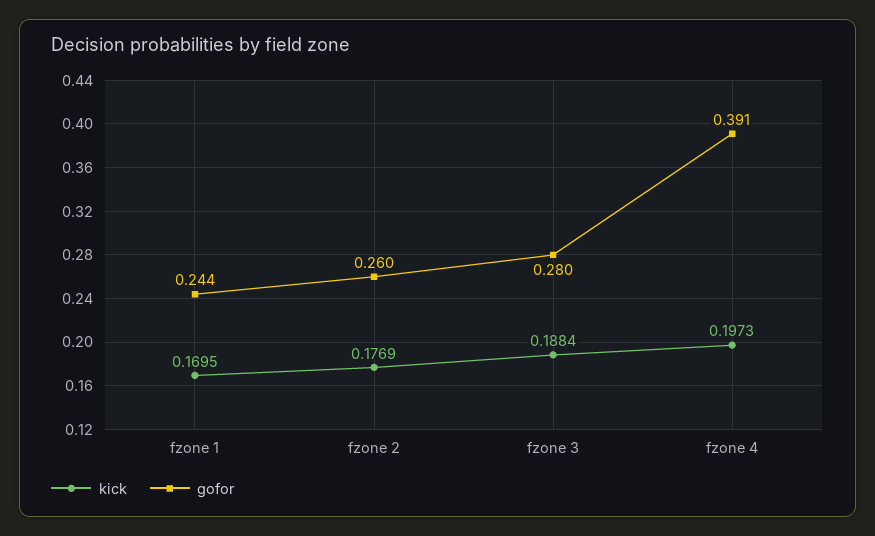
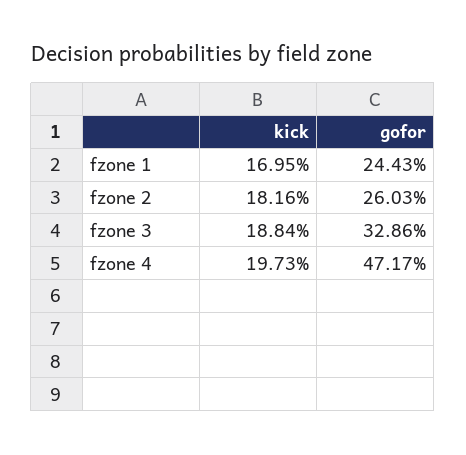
kick, fzone 2: 0.1769 -> 0.1816
gofor, fzone 3: 0.28 -> 0.3286
gofor, fzone 4: 0.391 -> 0.4717

